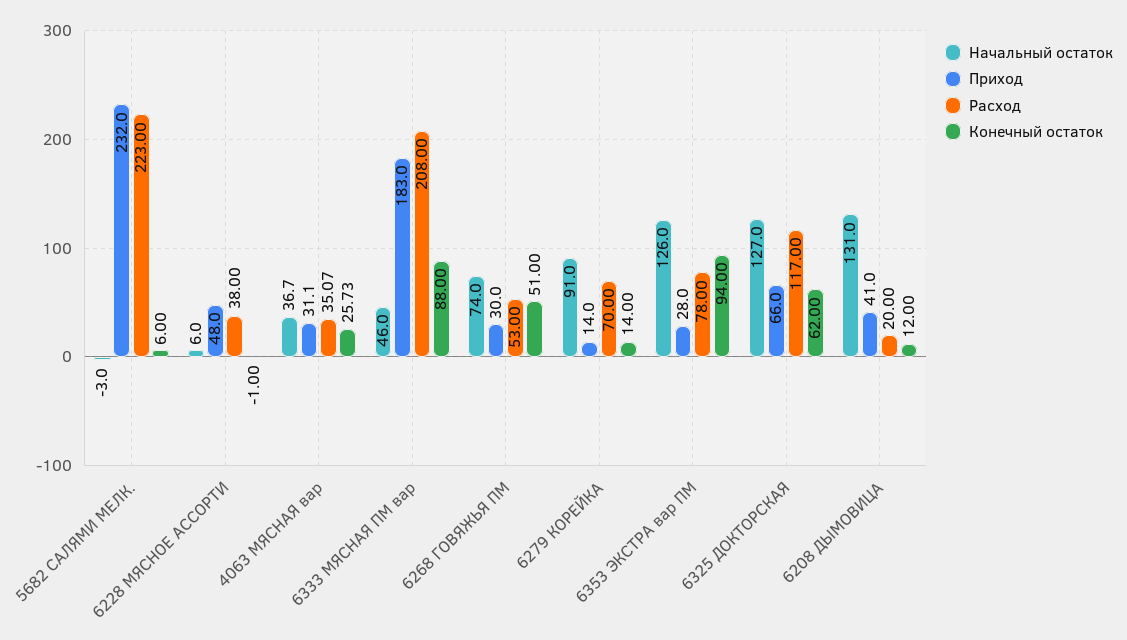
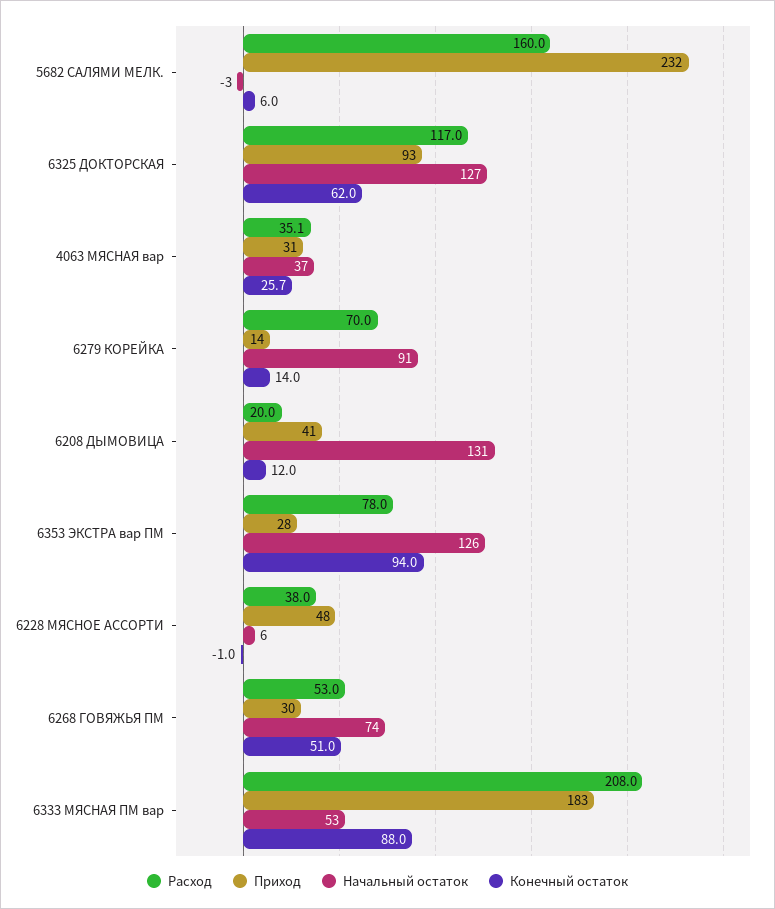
Расход, 5682 САЛЯМИ МЕЛК.: 223 -> 160
Начальный остаток, 6333 МЯСНАЯ ПМ вар: 46 -> 53
Приход, 6325 ДОКТОРСКАЯ: 66 -> 93

